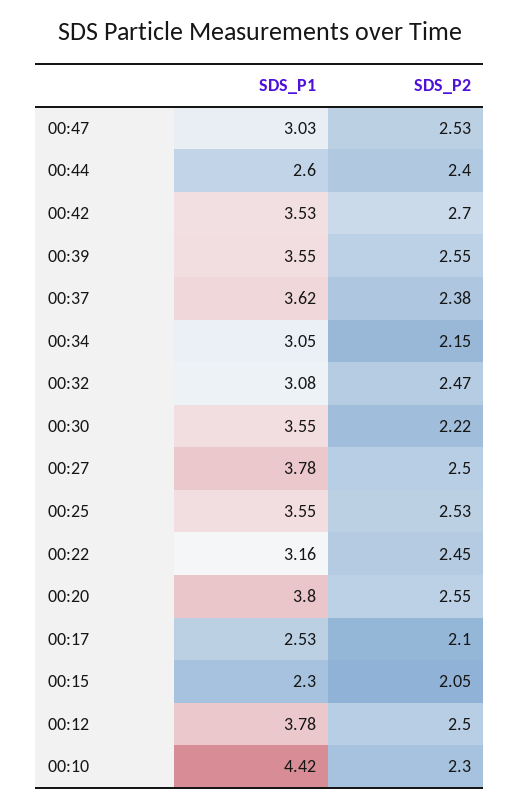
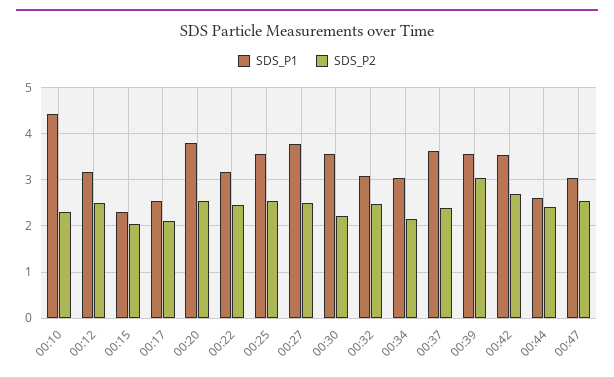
SDS_P2, 00:39: 2.55 -> 3
SDS_P1, 00:12: 3.78 -> 3.2

